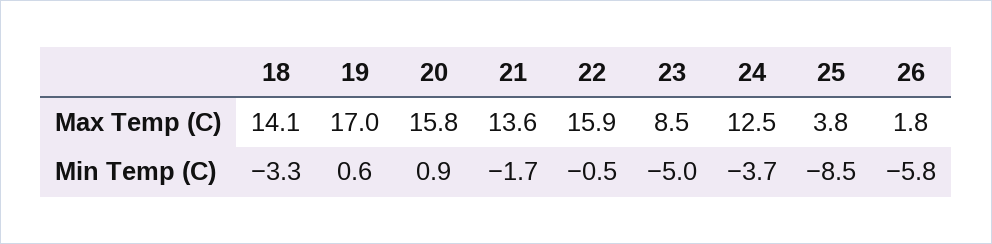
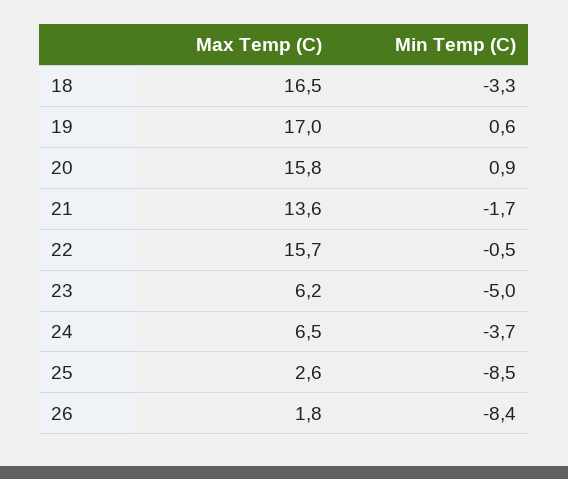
18, Max Temp (C): 14.1 -> 16.5
22, Max Temp (C): 15.9 -> 15.7
23, Max Temp (C): 8.5 -> 6.2
24, Max Temp (C): 12.5 -> 6.5
25, Max Temp (C): 3.8 -> 2.6
26, Min Temp (C): -5.8 -> -8.4

